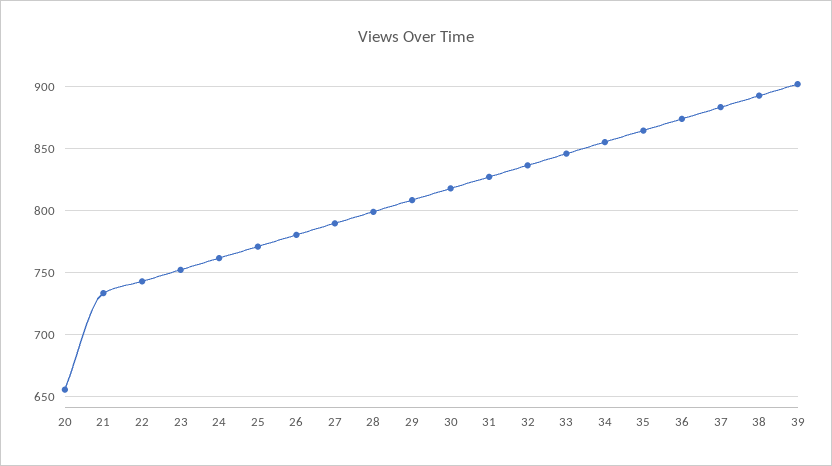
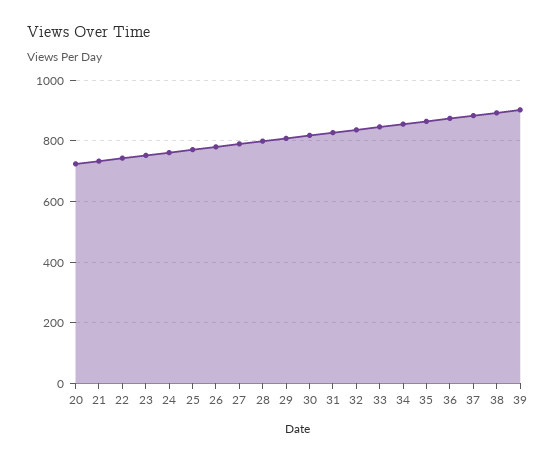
20: 655 -> 720

